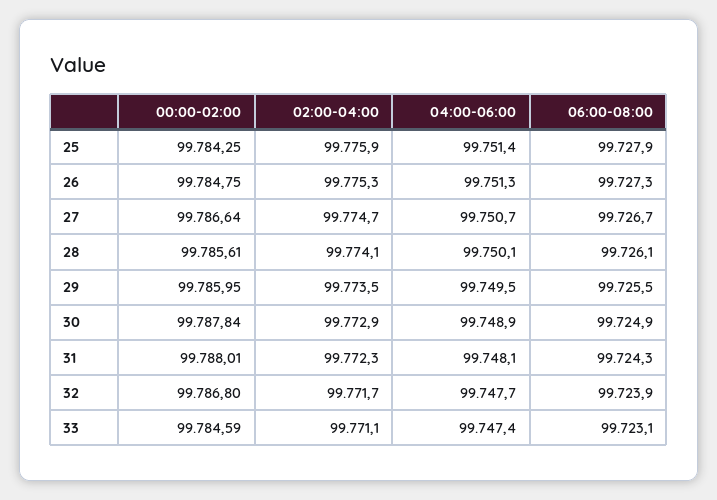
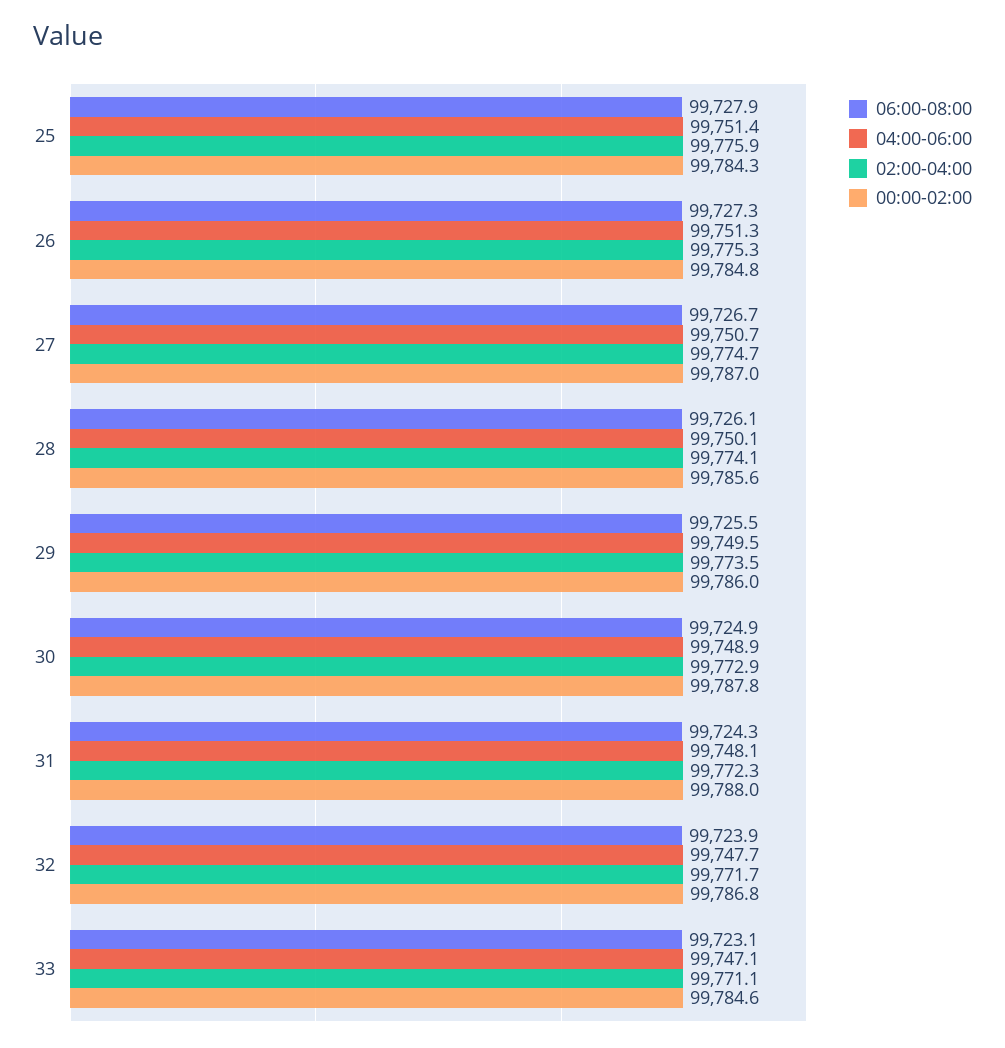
00:00-02:00, 27: 99786.64 -> 99787
04:00-06:00, 33: 99747.4 -> 99747.1

